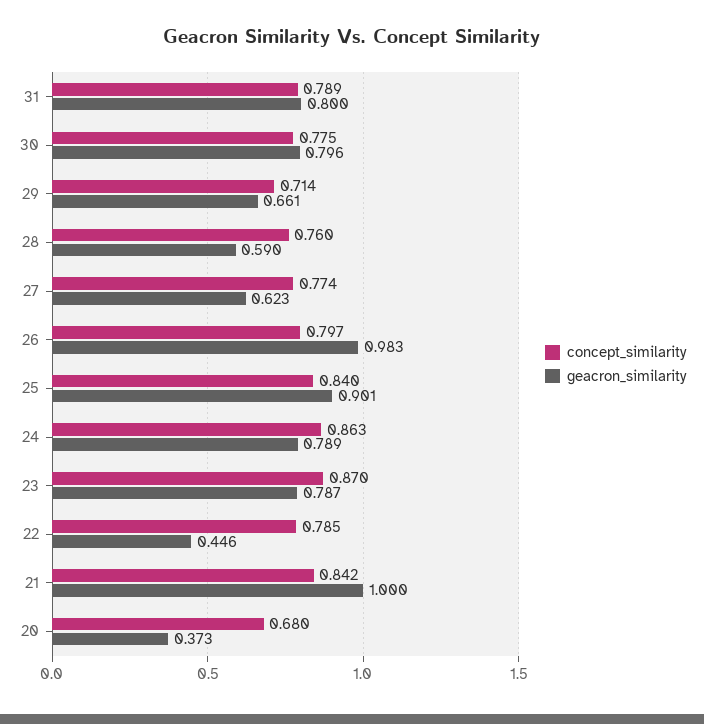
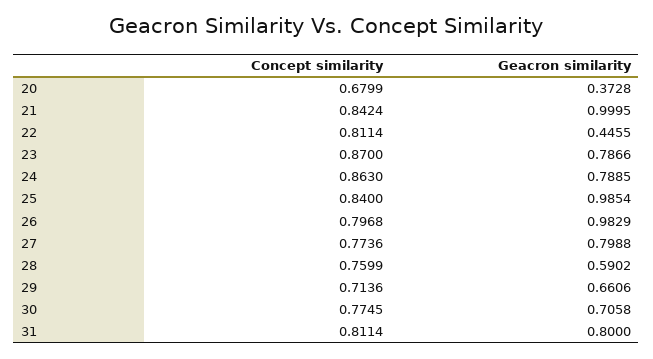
concept_similarity, 31: 0.789 -> 0.8114
geacron_similarity, 30: 0.796 -> 0.7058
geacron_similarity, 27: 0.623 -> 0.7988
geacron_similarity, 25: 0.901 -> 0.9854
concept_similarity, 22: 0.785 -> 0.8114

